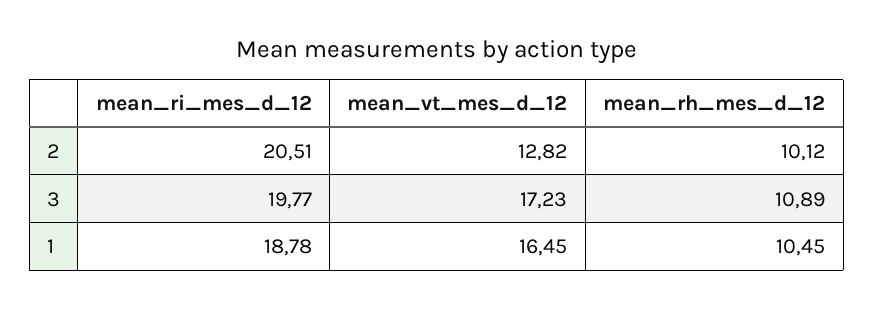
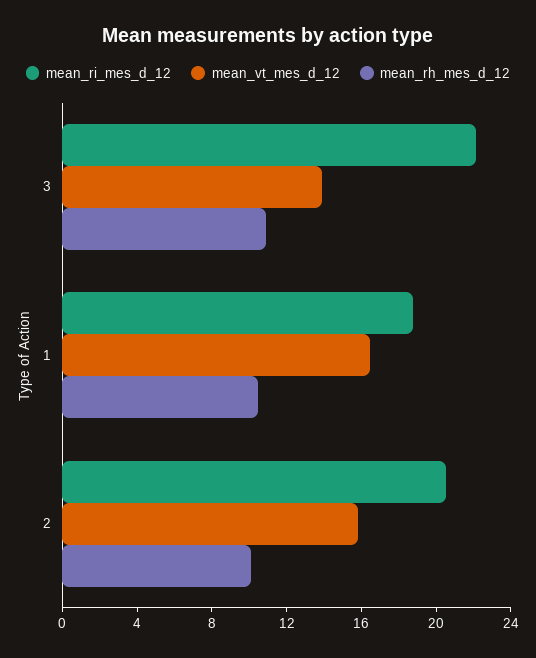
mean_vt_mes_d_12, 2: 12.82 -> 16
mean_ri_mes_d_12, 3: 19.77 -> 22
mean_vt_mes_d_12, 3: 17.23 -> 14

